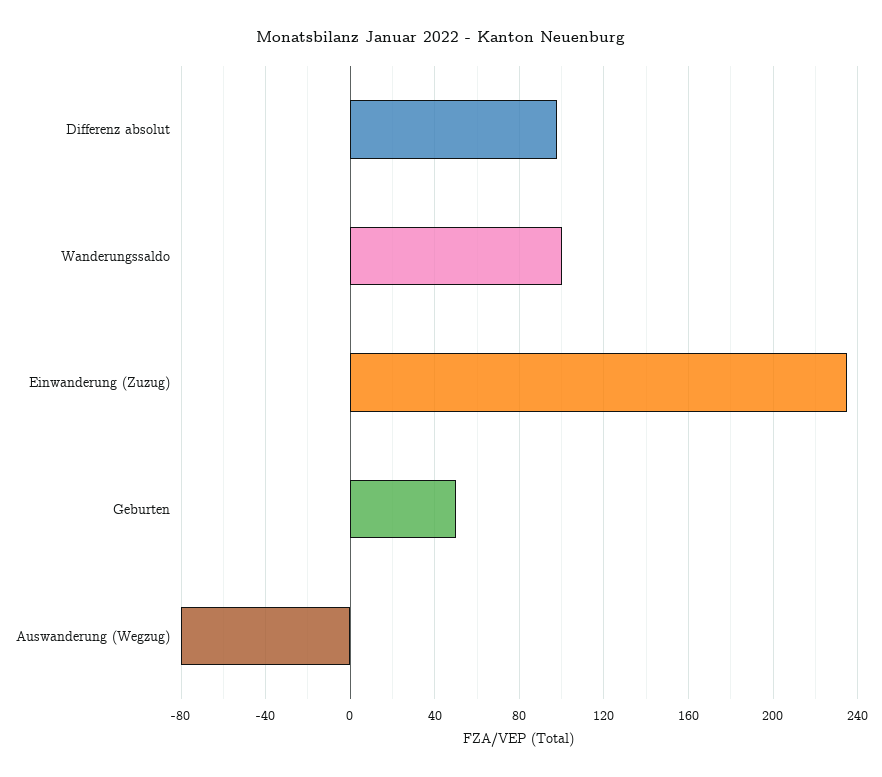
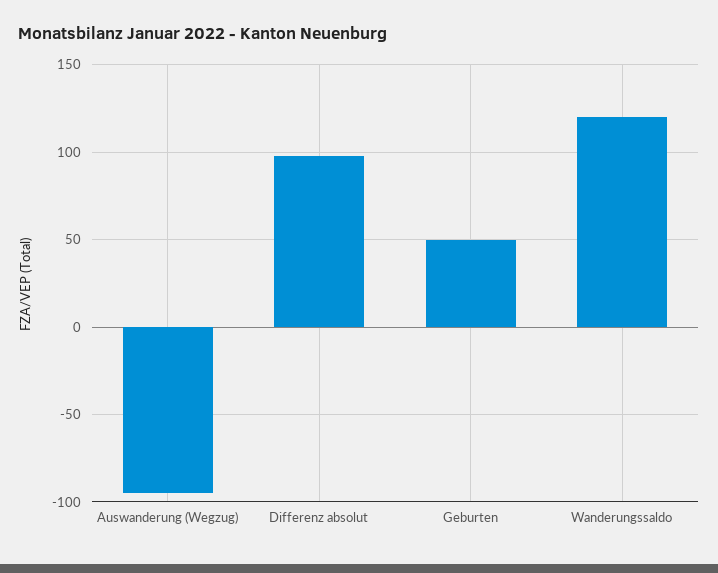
Wanderungssaldo: 100 -> 120
Einwanderung (Zuzug): 235 -> none
Auswanderung (Wegzug): -80 -> -95

